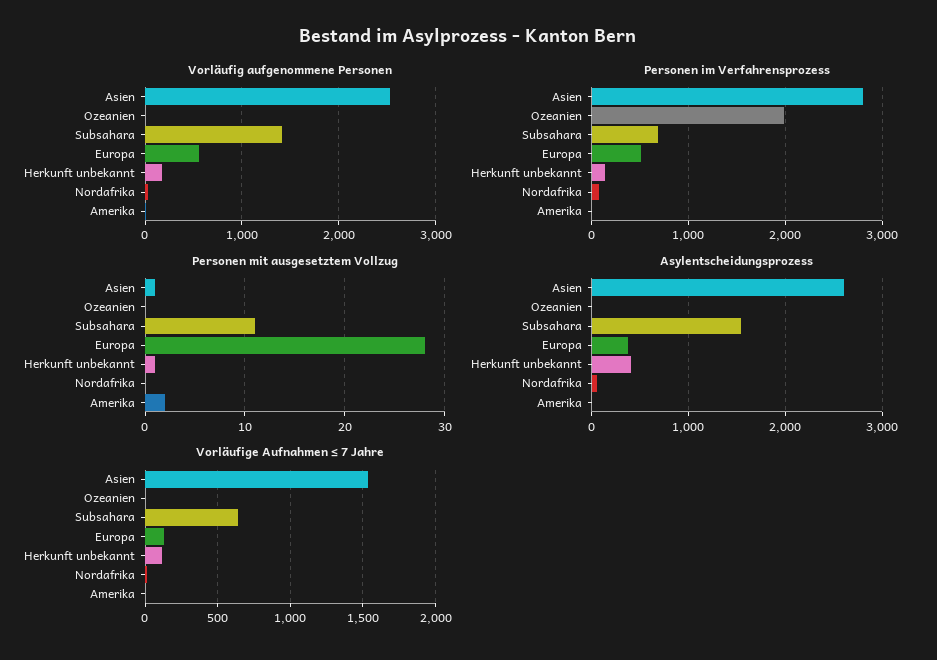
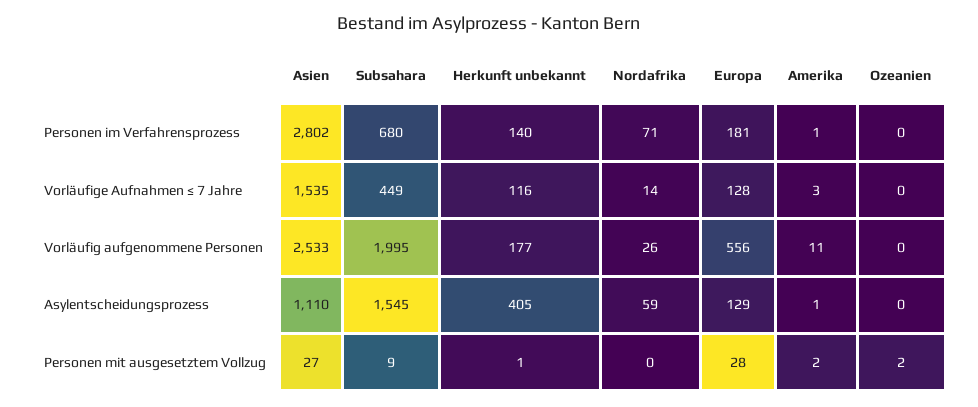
Vorläufig aufgenommene Personen, Subsahara: 1400 -> 1995
Personen im Verfahrensprozess, Ozeanien: 2000 -> 0
Personen im Verfahrensprozess, Europa: 500 -> 181
Personen mit ausgesetztem Vollzug, Asien: 1 -> 27
Personen mit ausgesetztem Vollzug, Ozeanien: 0 -> 2
Personen mit ausgesetztem Vollzug, Subsahara: 11 -> 9
Asylentscheidungsprozess, Asien: 2600 -> 1110
Asylentscheidungsprozess, Europa: 400 -> 129
Vorläufige Aufnahmen ≤ 7 Jahre, Subsahara: 650 -> 449

